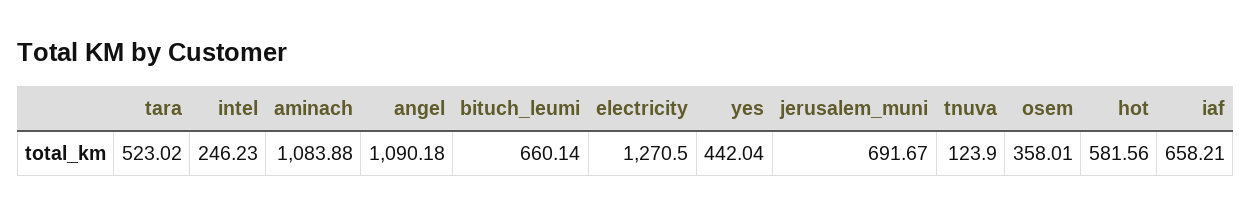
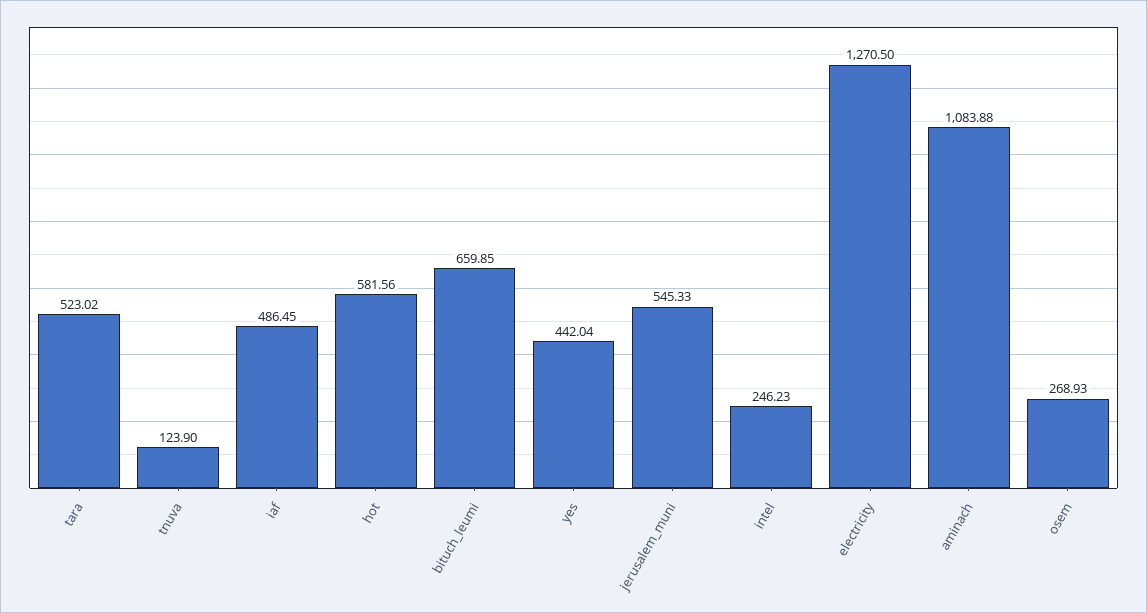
angel: 1090.18 -> none
bituch_leumi: 660.14 -> 659.85
jerusalem_muni: 691.67 -> 545.33
osem: 358.01 -> 268.93
iaf: 658.21 -> 486.45

